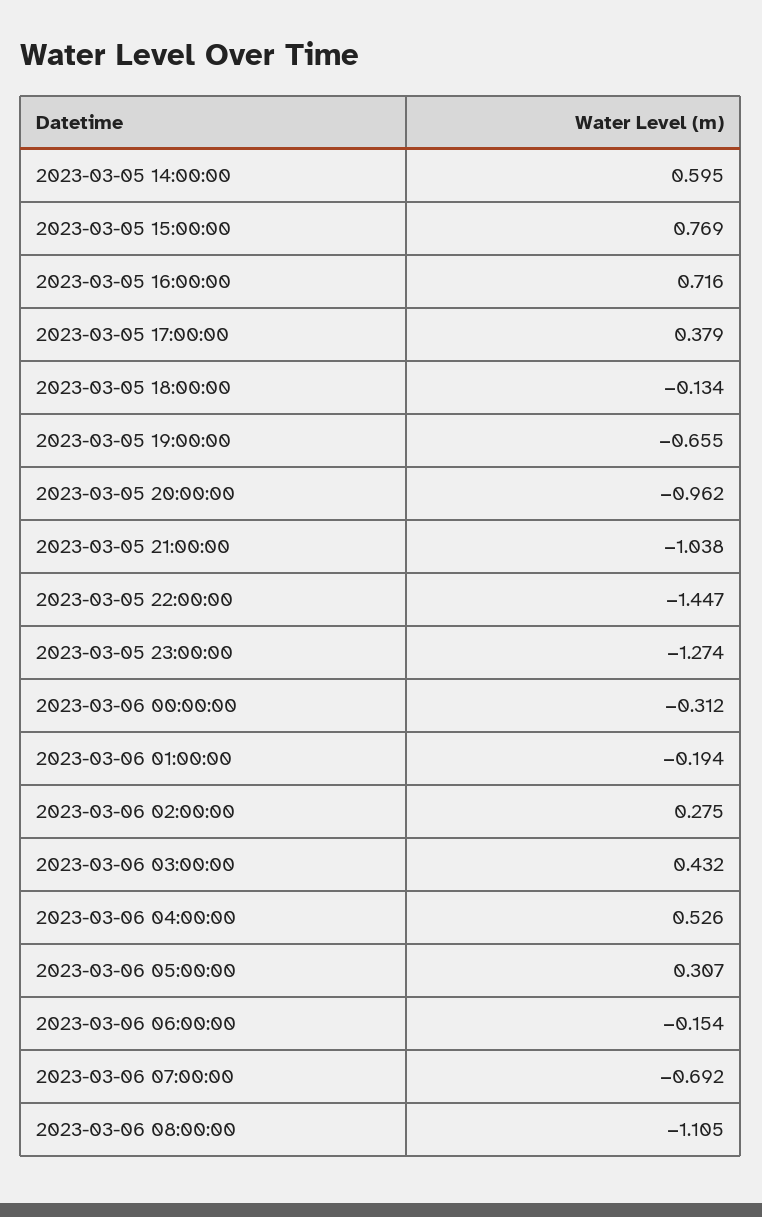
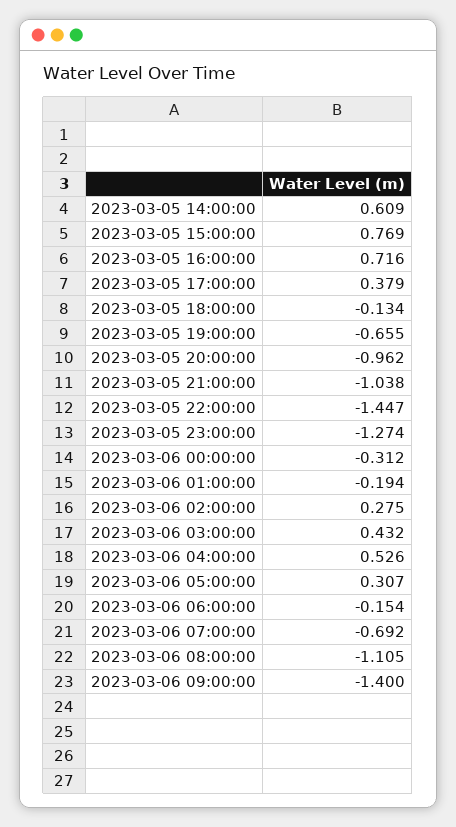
2023-03-05 14:00:00: 0.595 -> 0.609
2023-03-06 09:00:00: none -> -1.4

